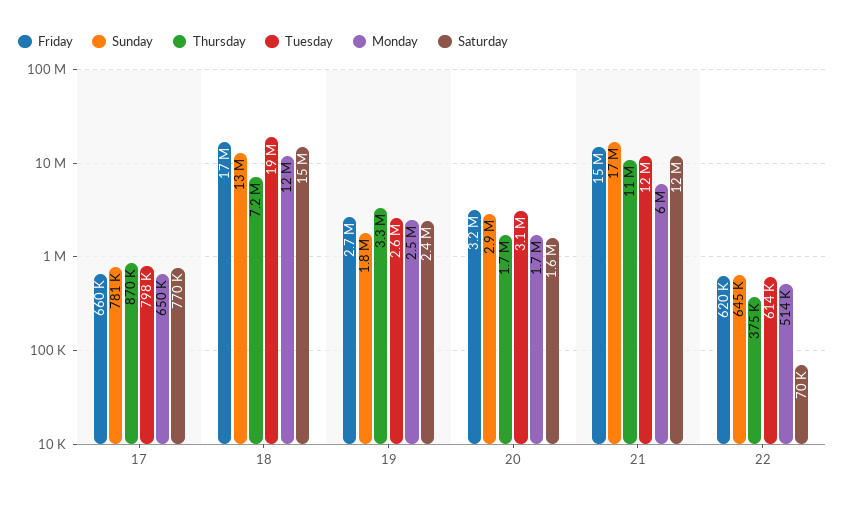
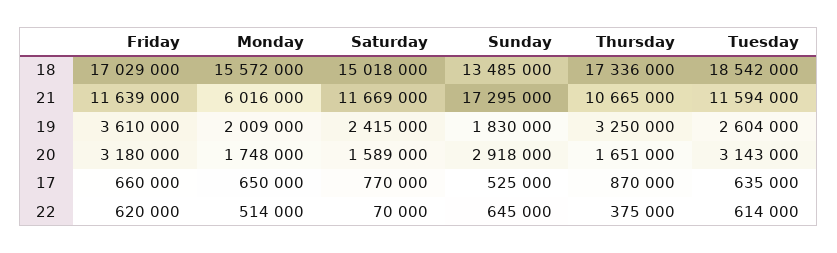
Sunday, 17: 781000 -> 525000
Tuesday, 17: 798000 -> 635000
Thursday, 18: 7200000 -> 17336000
Monday, 18: 12000000 -> 15572000
Friday, 19: 2700000 -> 3610000
Monday, 19: 2500000 -> 2009000
Friday, 21: 15000000 -> 11639000

